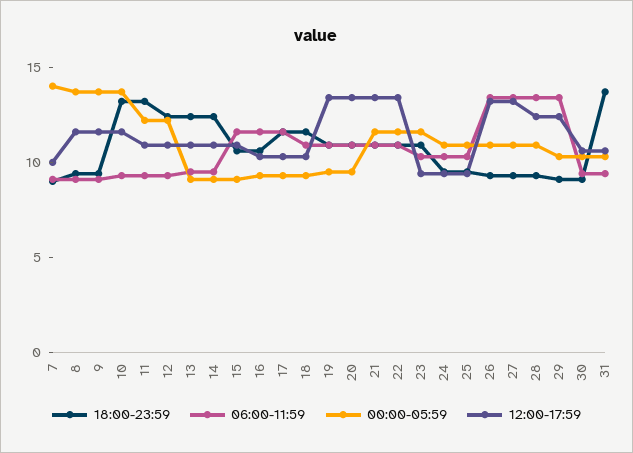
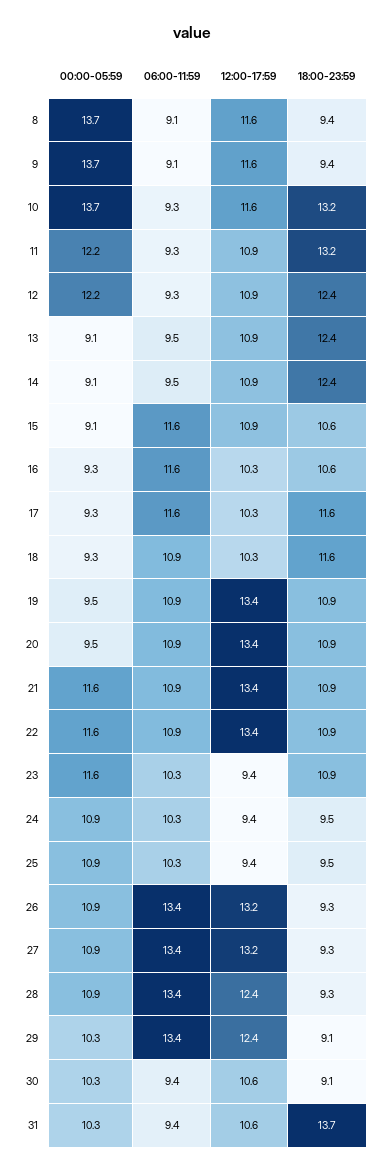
18:00-23:59, 7: 9 -> none
06:00-11:59, 7: 9 -> none
00:00-05:59, 7: 14 -> none
12:00-17:59, 7: 10 -> none

